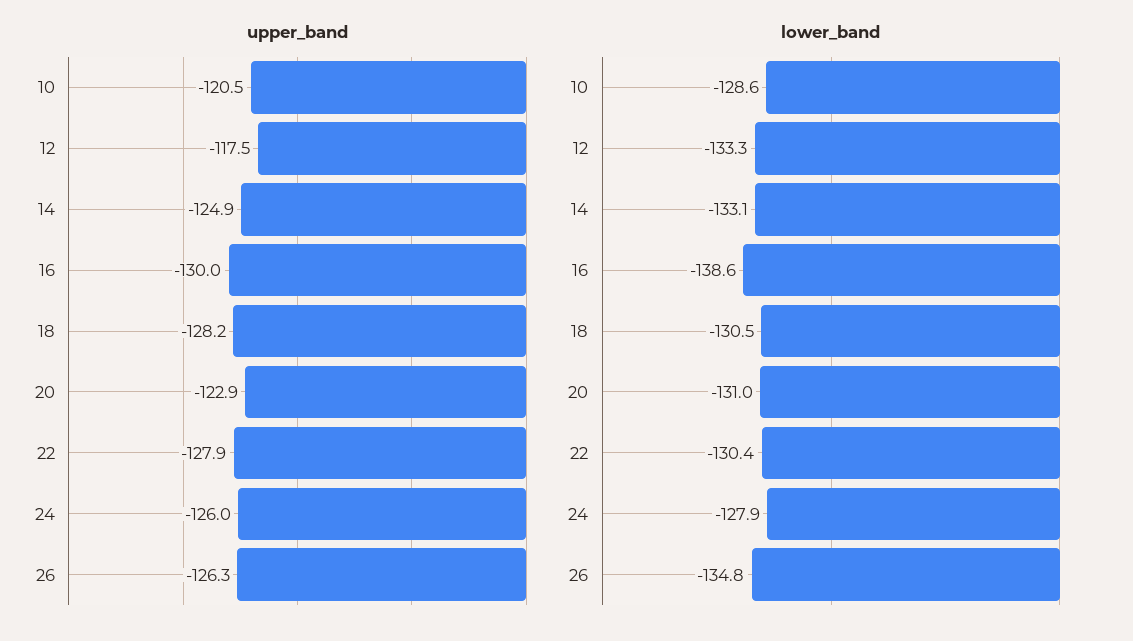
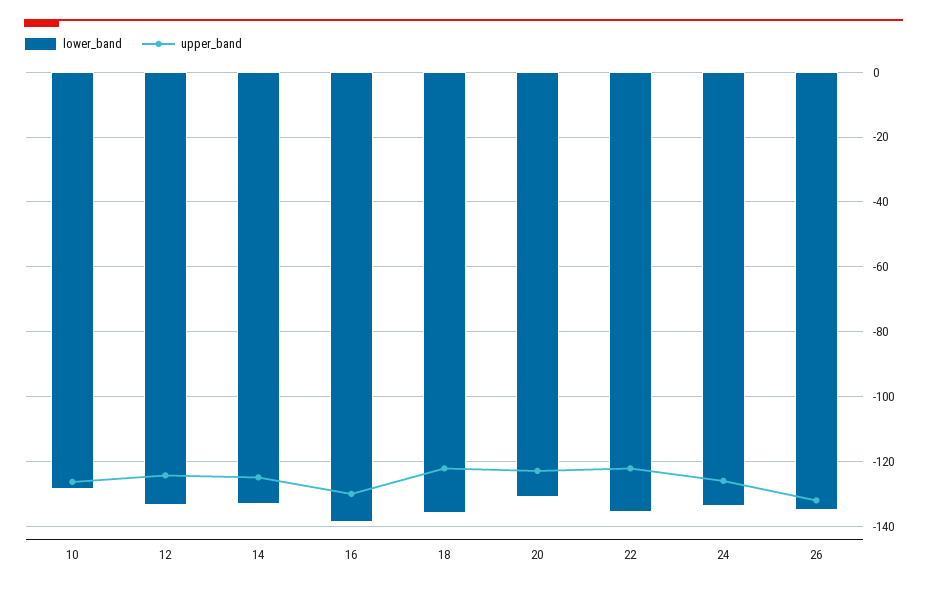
upper_band, 10: -120.5 -> -126
upper_band, 12: -117.5 -> -124
upper_band, 18: -128.2 -> -122
upper_band, 22: -127.9 -> -122
upper_band, 26: -126.3 -> -132
lower_band, 18: -130.5 -> -136
lower_band, 22: -130.4 -> -136
lower_band, 24: -127.9 -> -134

